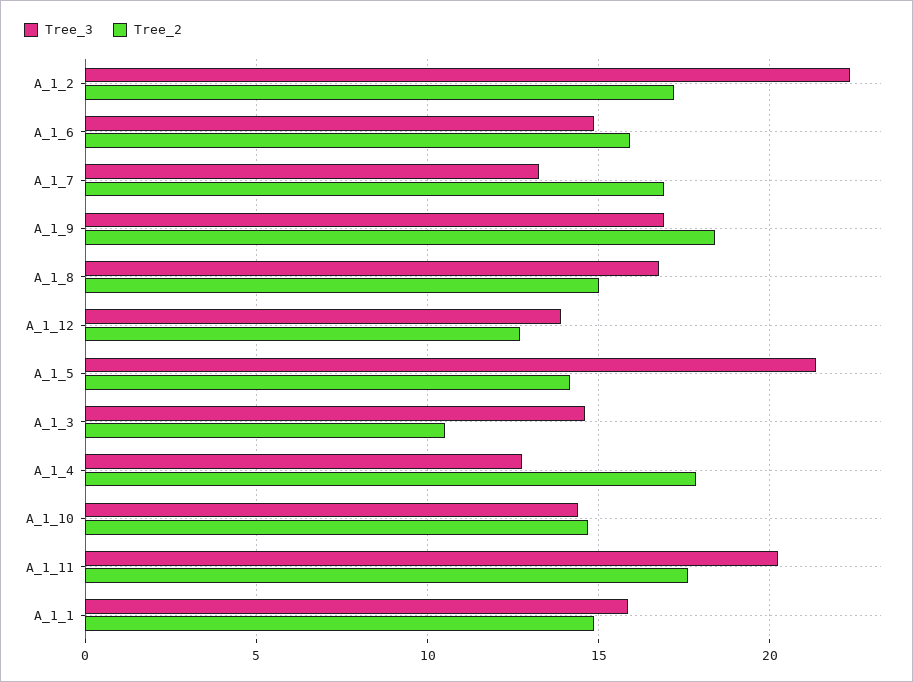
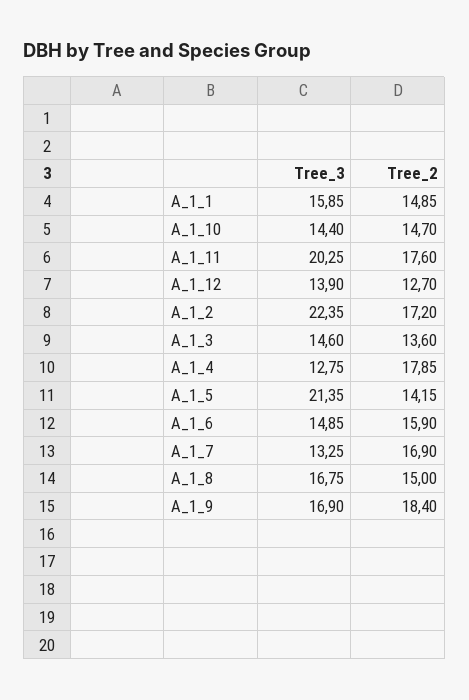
Tree_2, A_1_3: 10.5 -> 13.6

